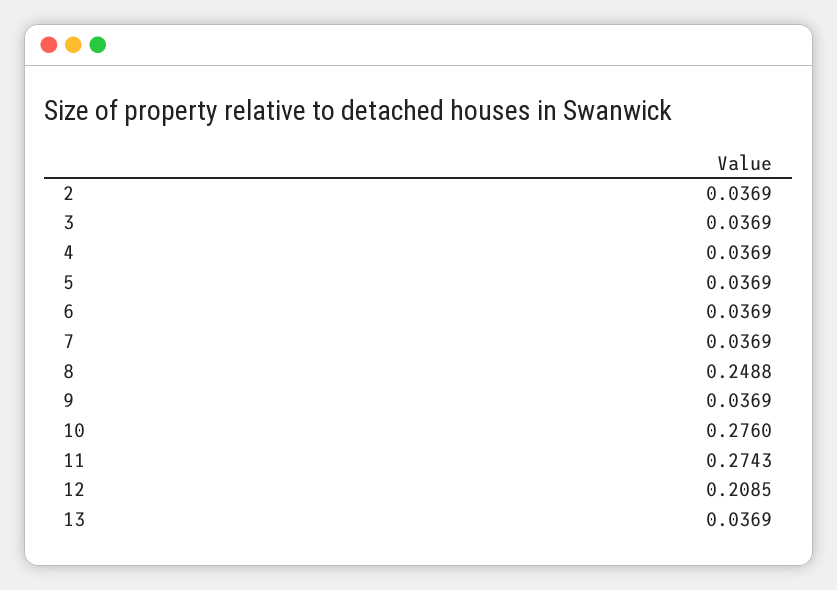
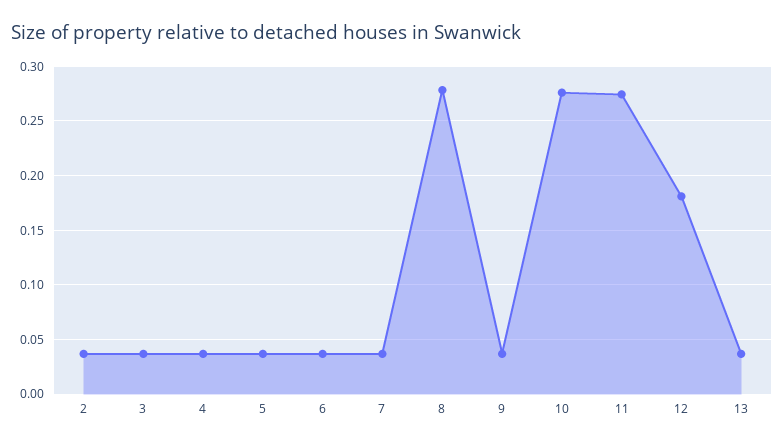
8: 0.2488 -> 0.28
12: 0.2085 -> 0.18

